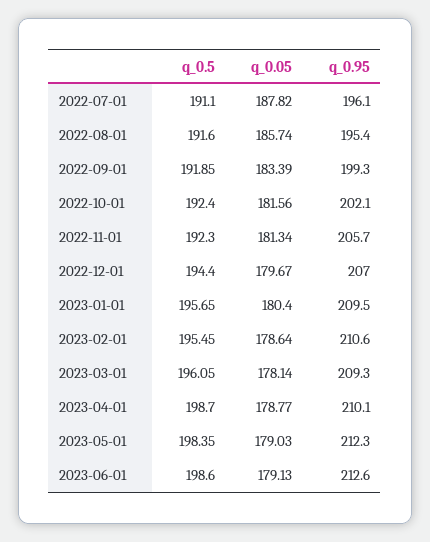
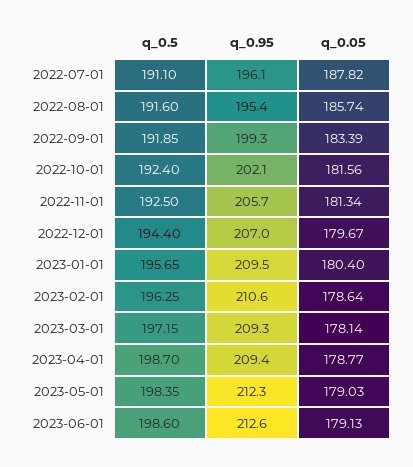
q_0.5, 2022-11-01: 192.3 -> 192.5
q_0.5, 2023-02-01: 195.45 -> 196.25
q_0.5, 2023-03-01: 196.05 -> 197.15
q_0.95, 2023-04-01: 210.1 -> 209.4

